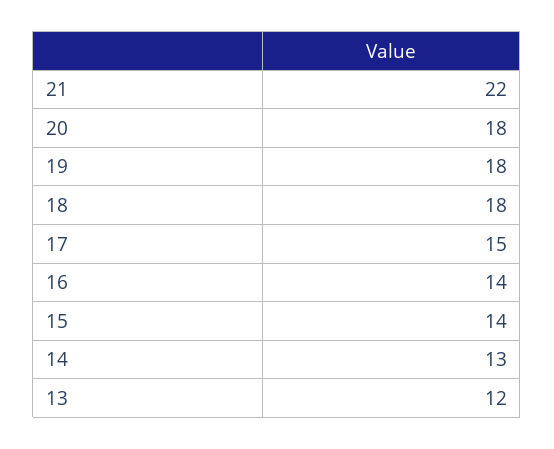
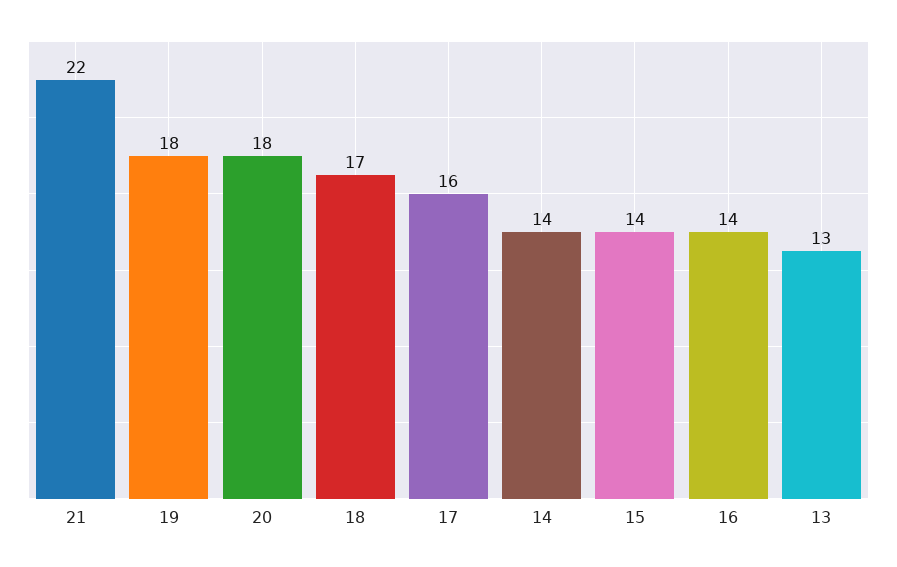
18: 18 -> 17
17: 15 -> 16
14: 13 -> 14
13: 12 -> 13

